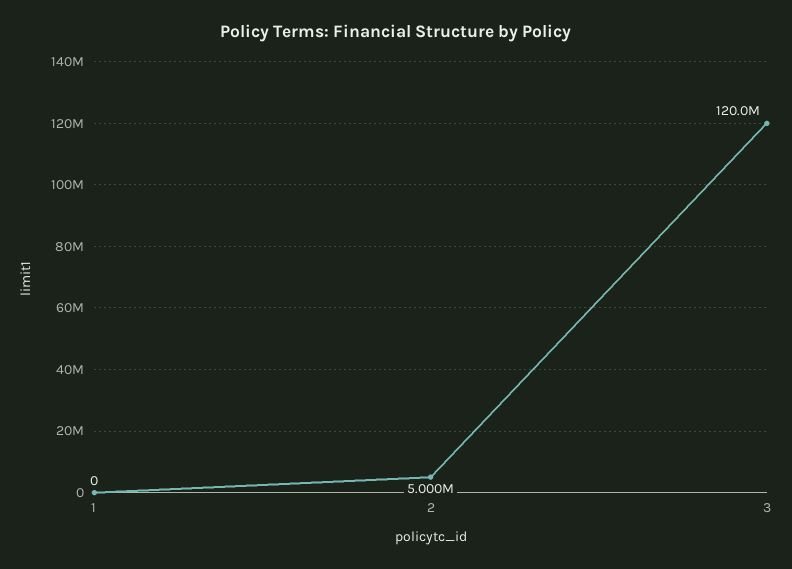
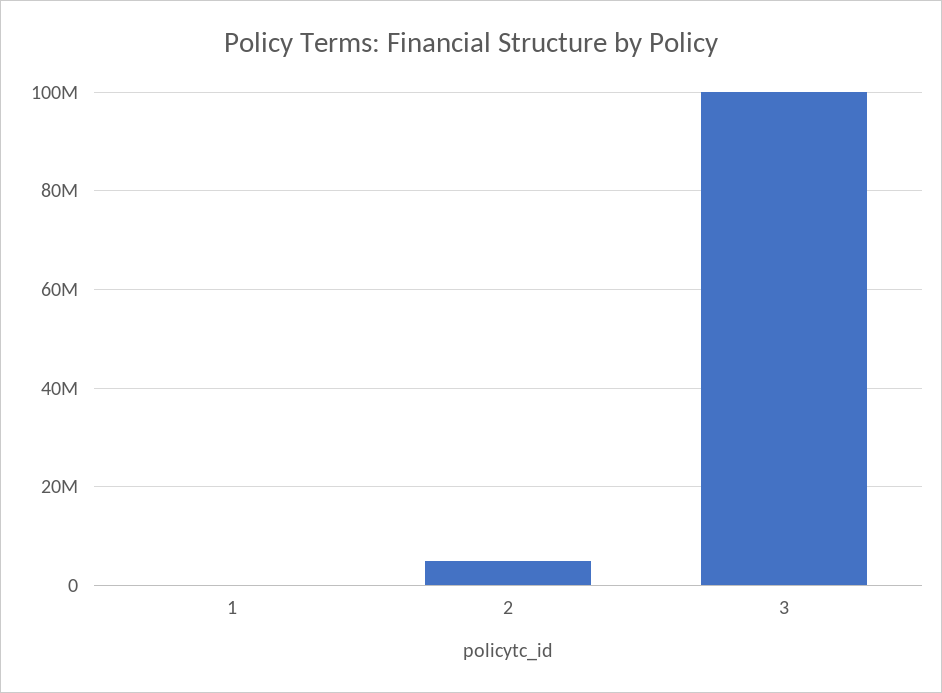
3: 120000000 -> 100000000

